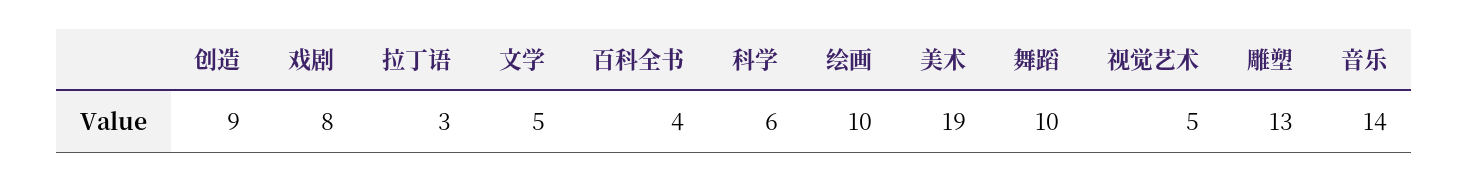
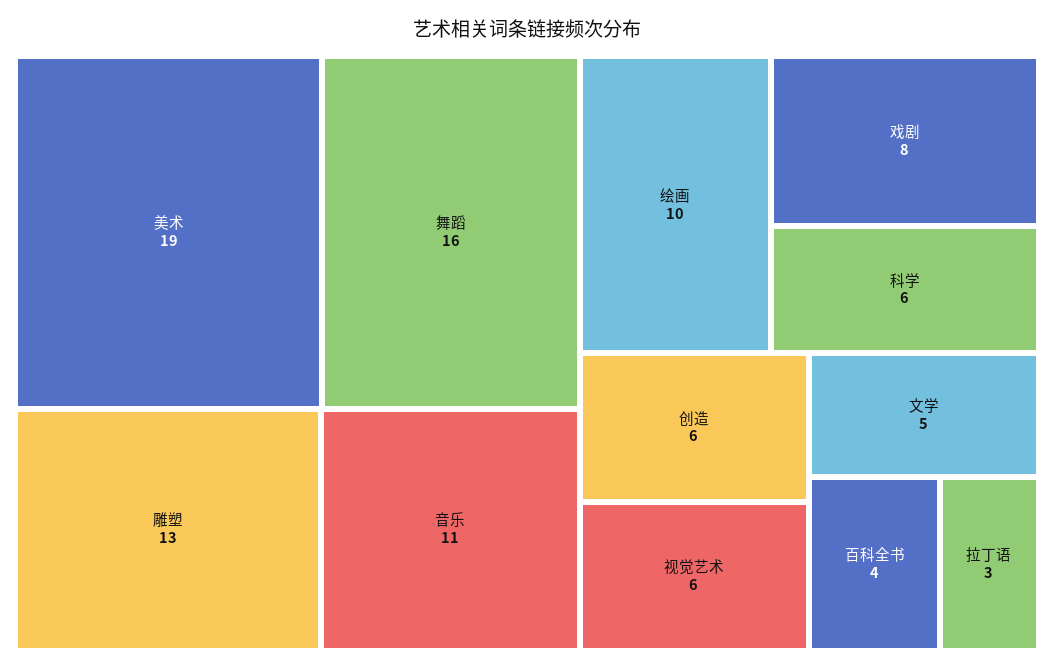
创造: 9 -> 6
舞蹈: 10 -> 16
视觉艺术: 5 -> 6
音乐: 14 -> 11

